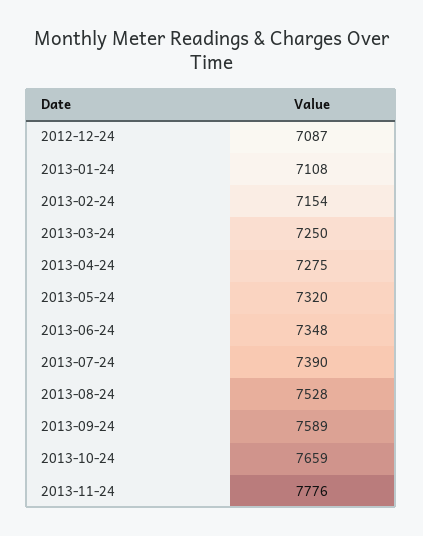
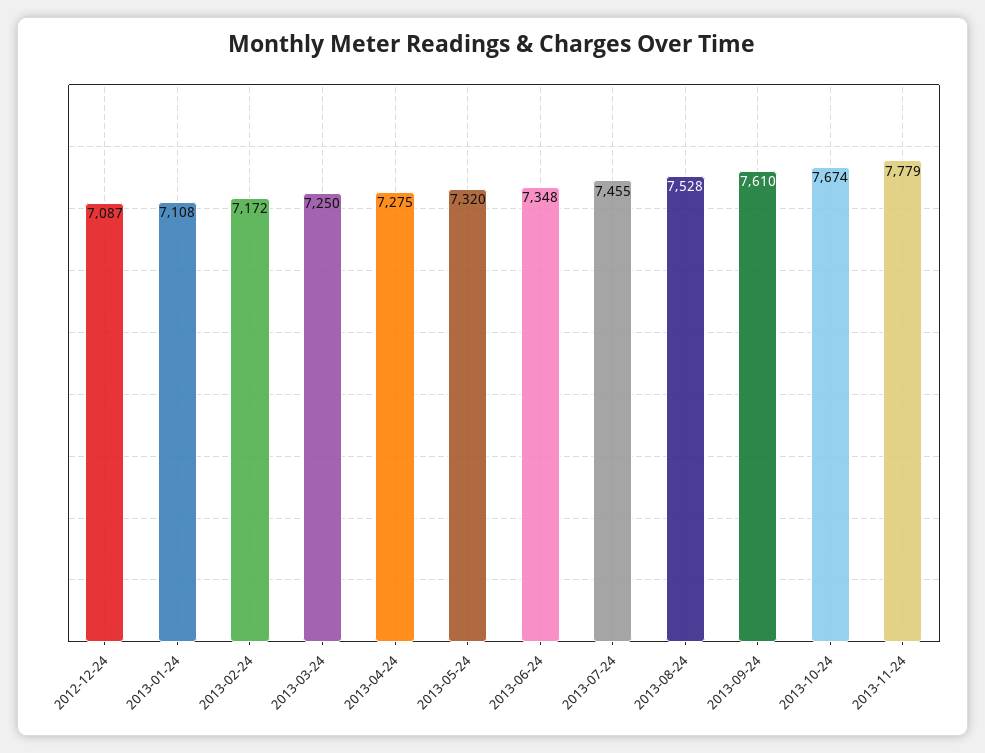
2013-02-24: 7154 -> 7172
2013-07-24: 7390 -> 7455
2013-09-24: 7589 -> 7610
2013-10-24: 7659 -> 7674
2013-11-24: 7776 -> 7779

